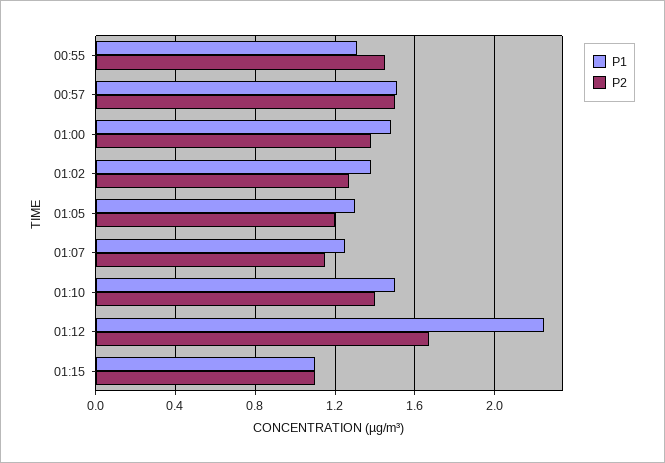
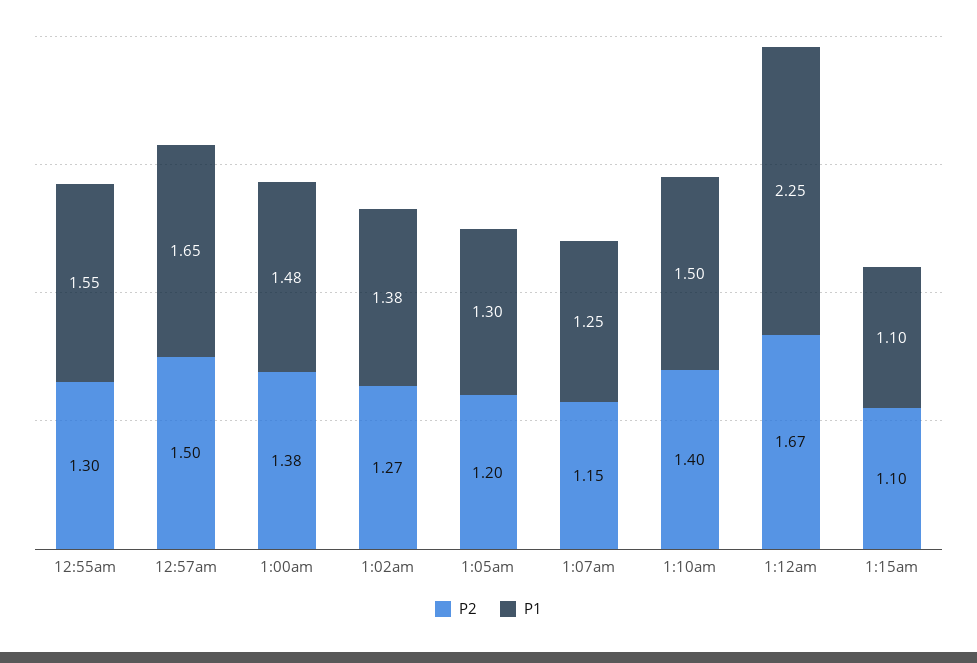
P1, 00:55: 1.3 -> 1.55
P2, 00:55: 1.45 -> 1.3
P1, 00:57: 1.5 -> 1.65

